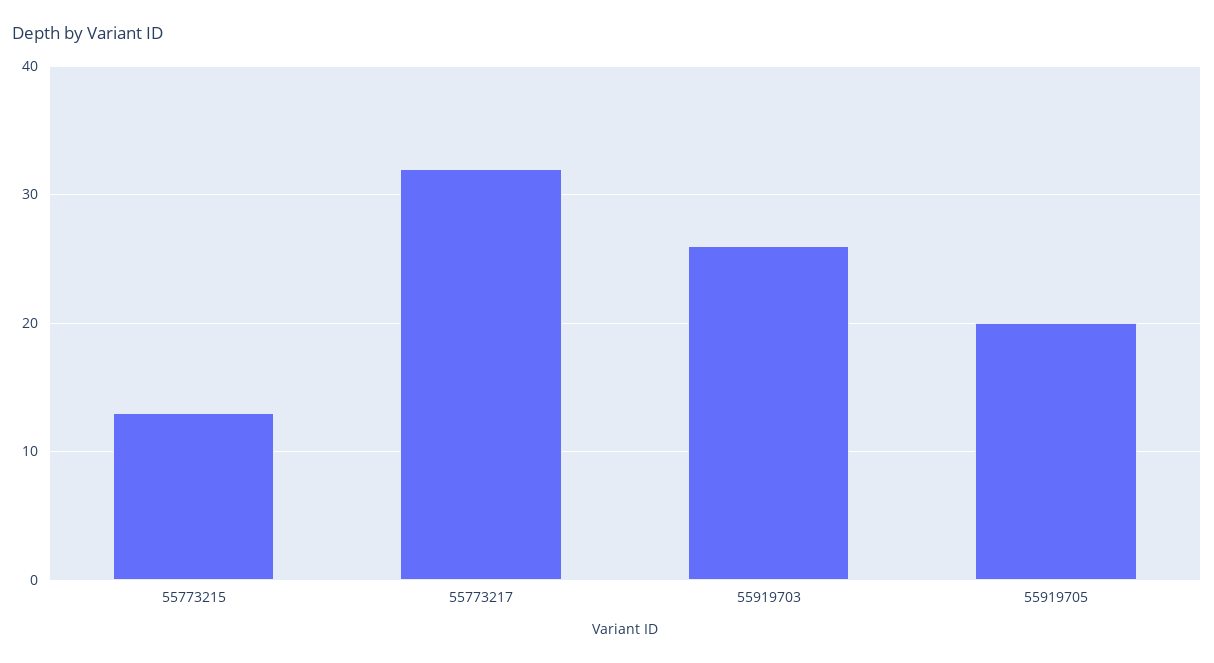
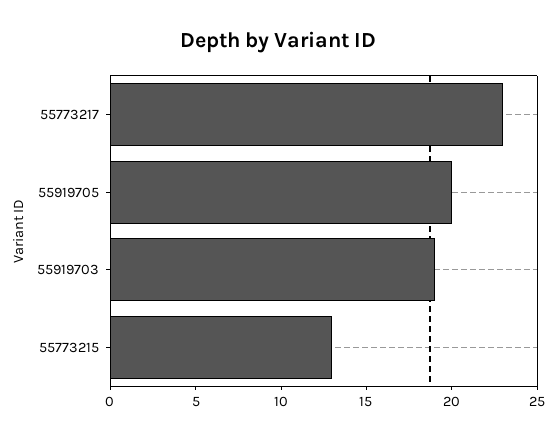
55773217: 32 -> 23
55919703: 26 -> 19

